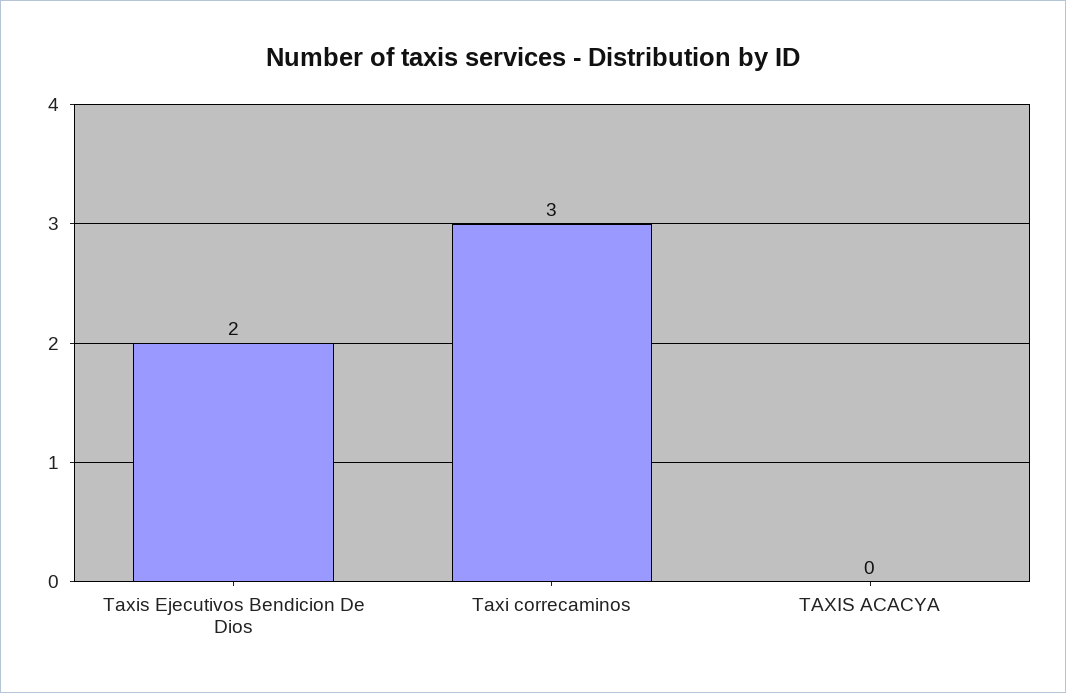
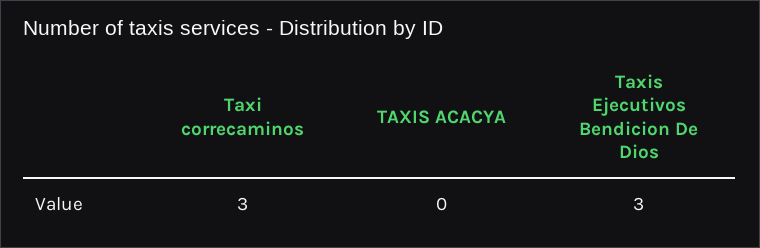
Taxis Ejecutivos Bendicion De Dios: 2 -> 3

